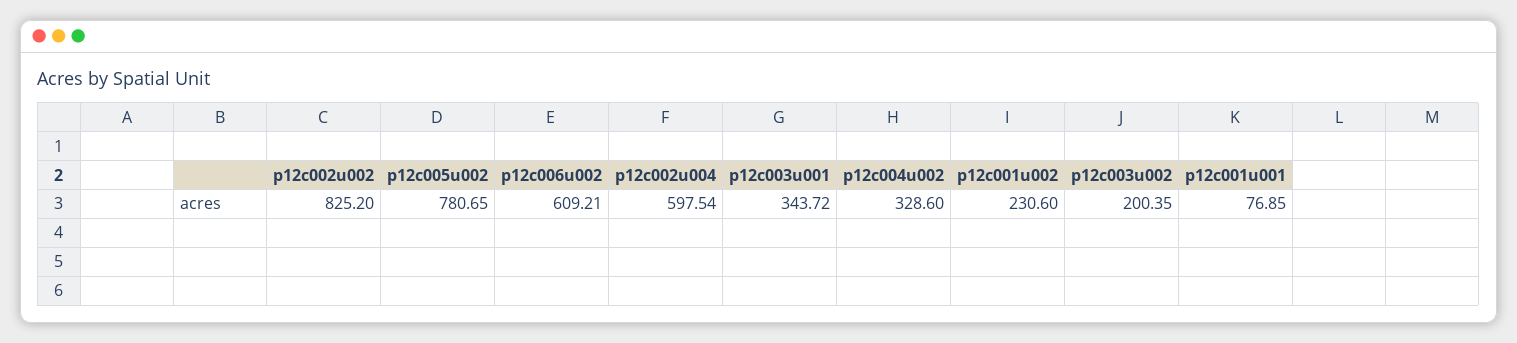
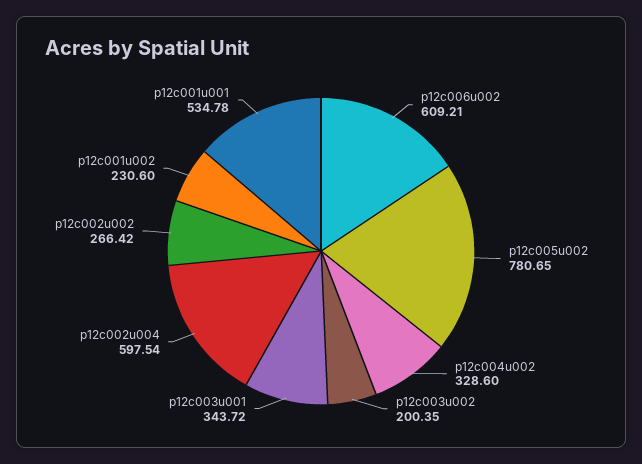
p12c002u002: 825.2 -> 266.42
p12c001u001: 76.85 -> 534.78

